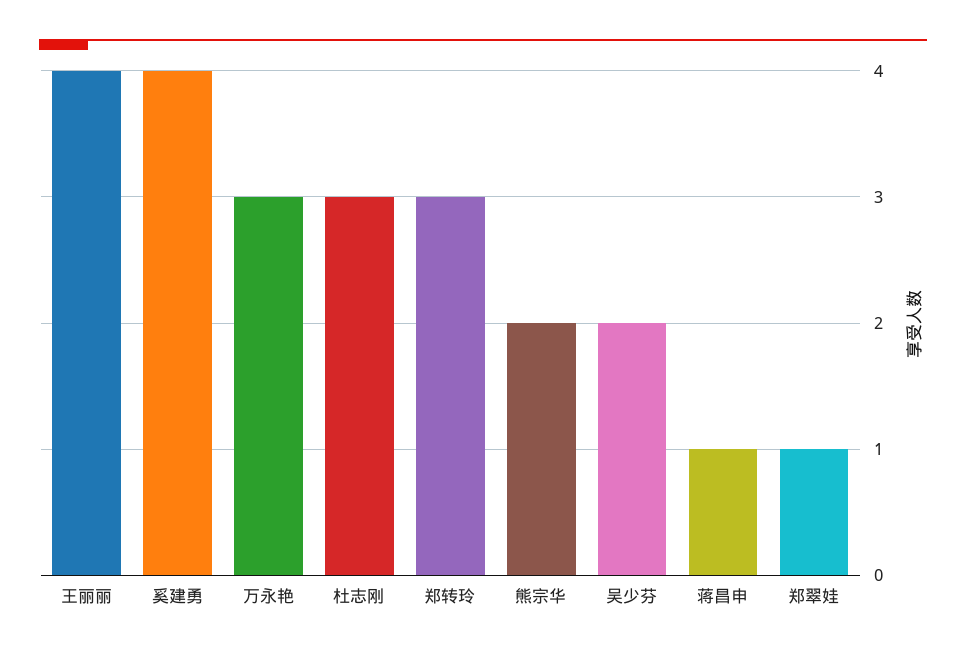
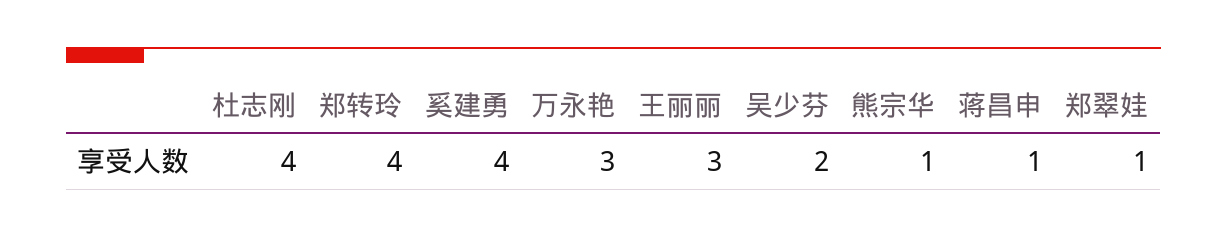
王丽丽: 4 -> 3
杜志刚: 3 -> 4
郑转玲: 3 -> 4
熊宗华: 2 -> 1

